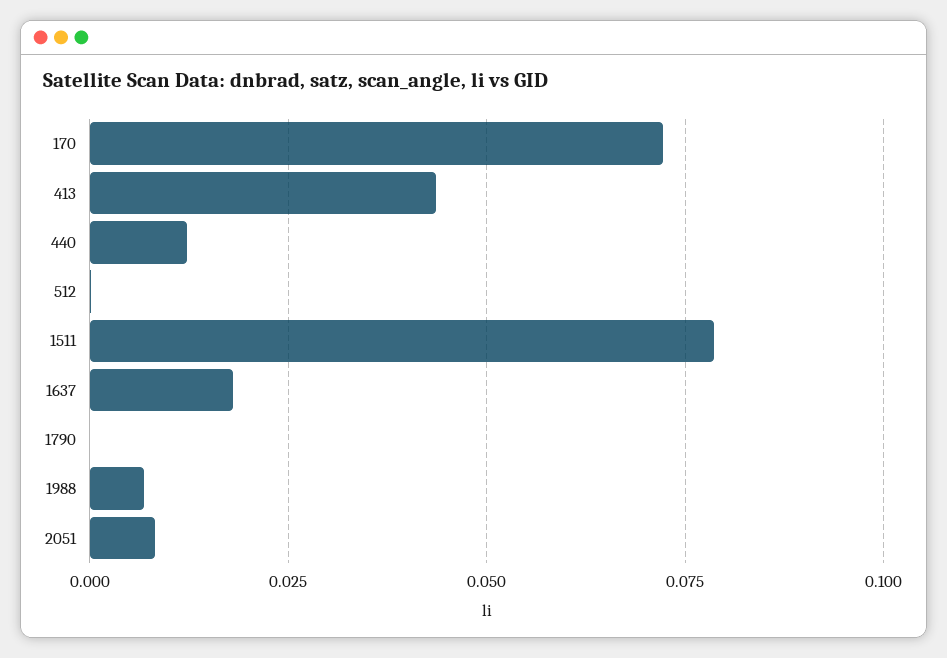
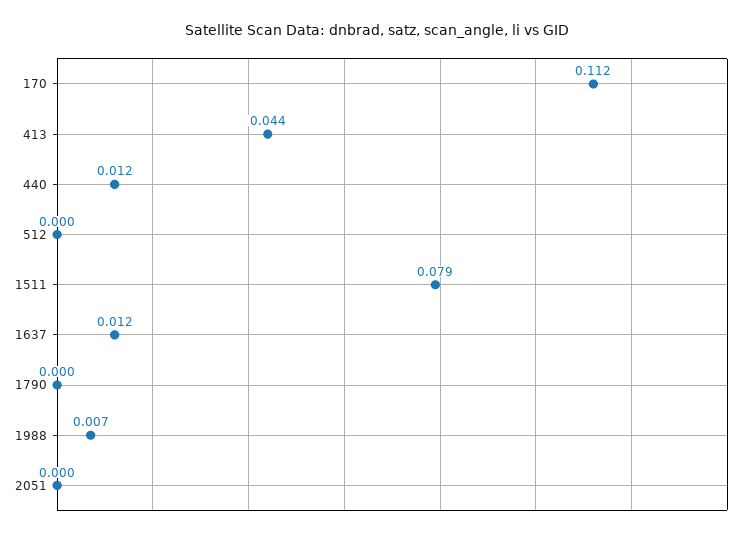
170: 0.0725 -> 0.112
1637: 0.0175 -> 0.012
2051: 0.0075 -> 0

